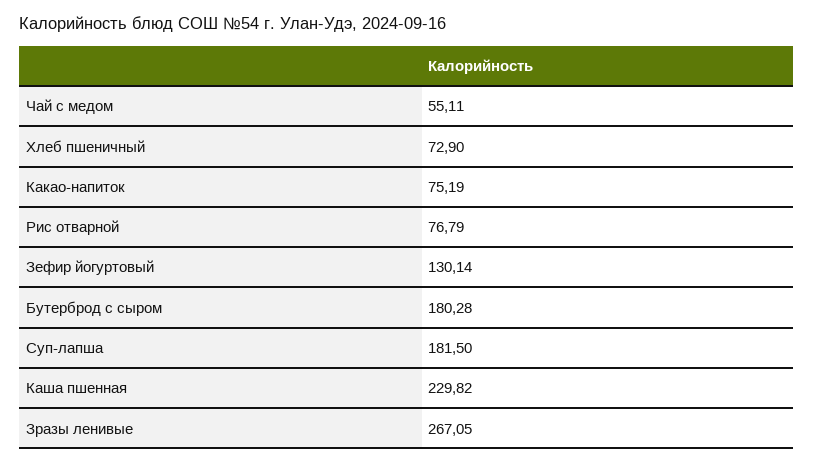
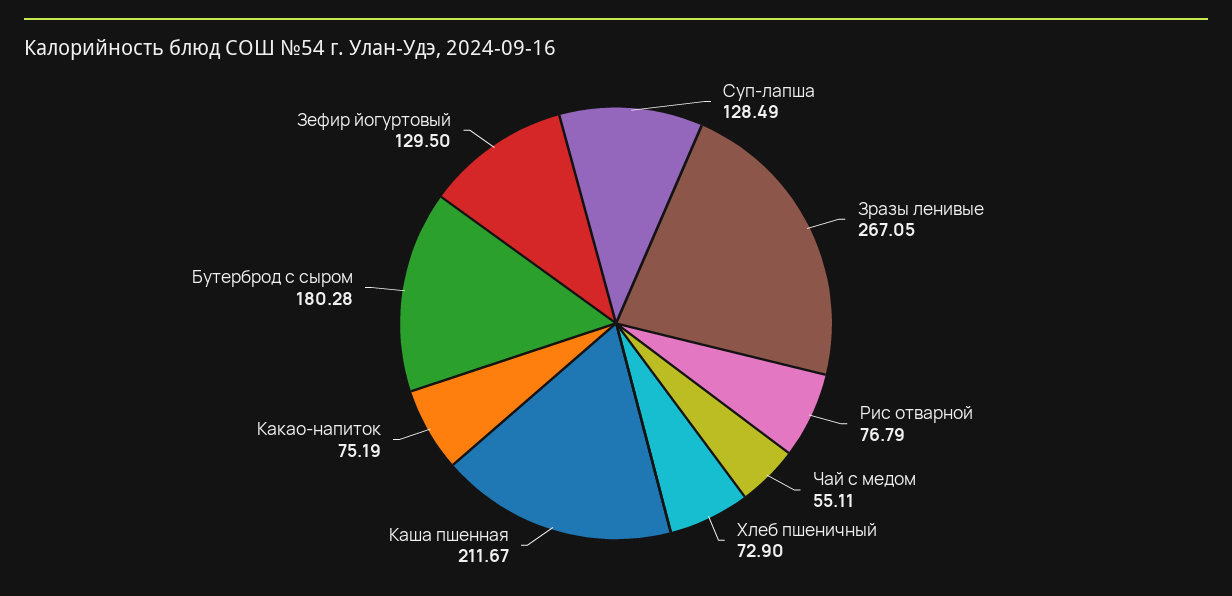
Зефир йогуртовый: 130.14 -> 129.5
Суп-лапша: 181.5 -> 128.49
Каша пшенная: 229.82 -> 211.67

